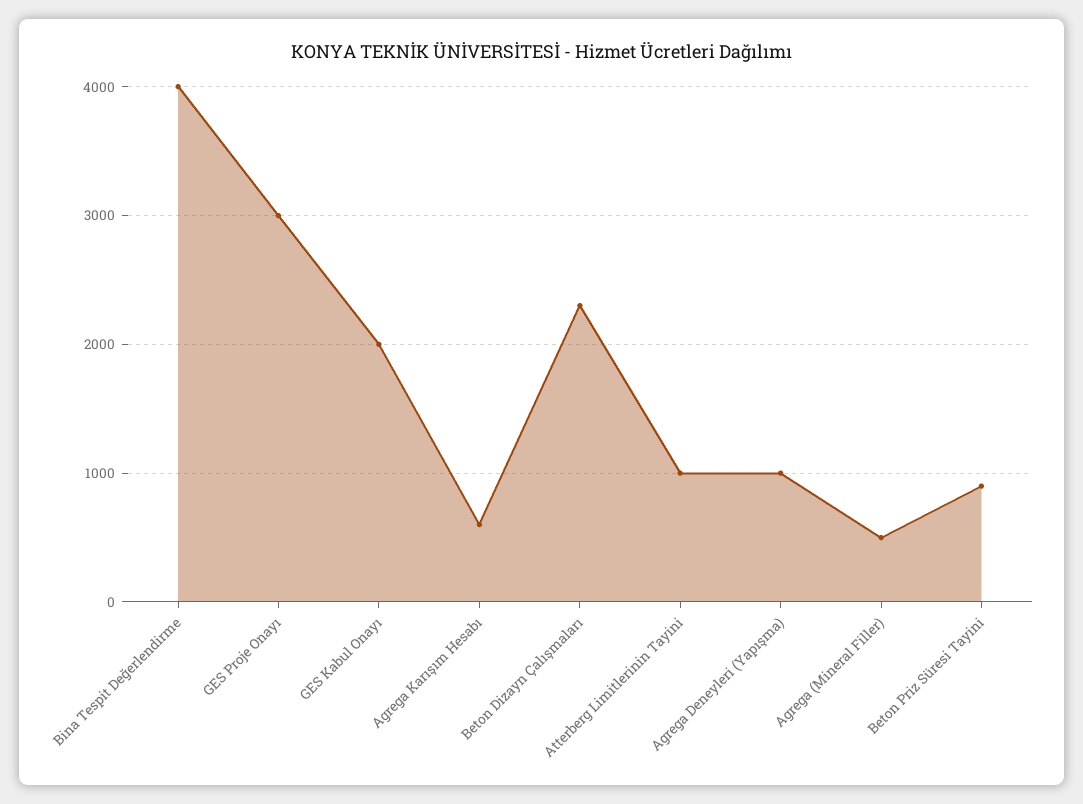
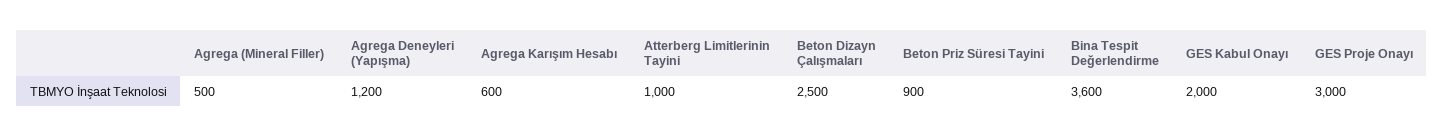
Bina Tespit Değerlendirme: 4000 -> 3600
Beton Dizayn Çalışmaları: 2300 -> 2500
Agrega Deneyleri (Yapışma): 1000 -> 1200

